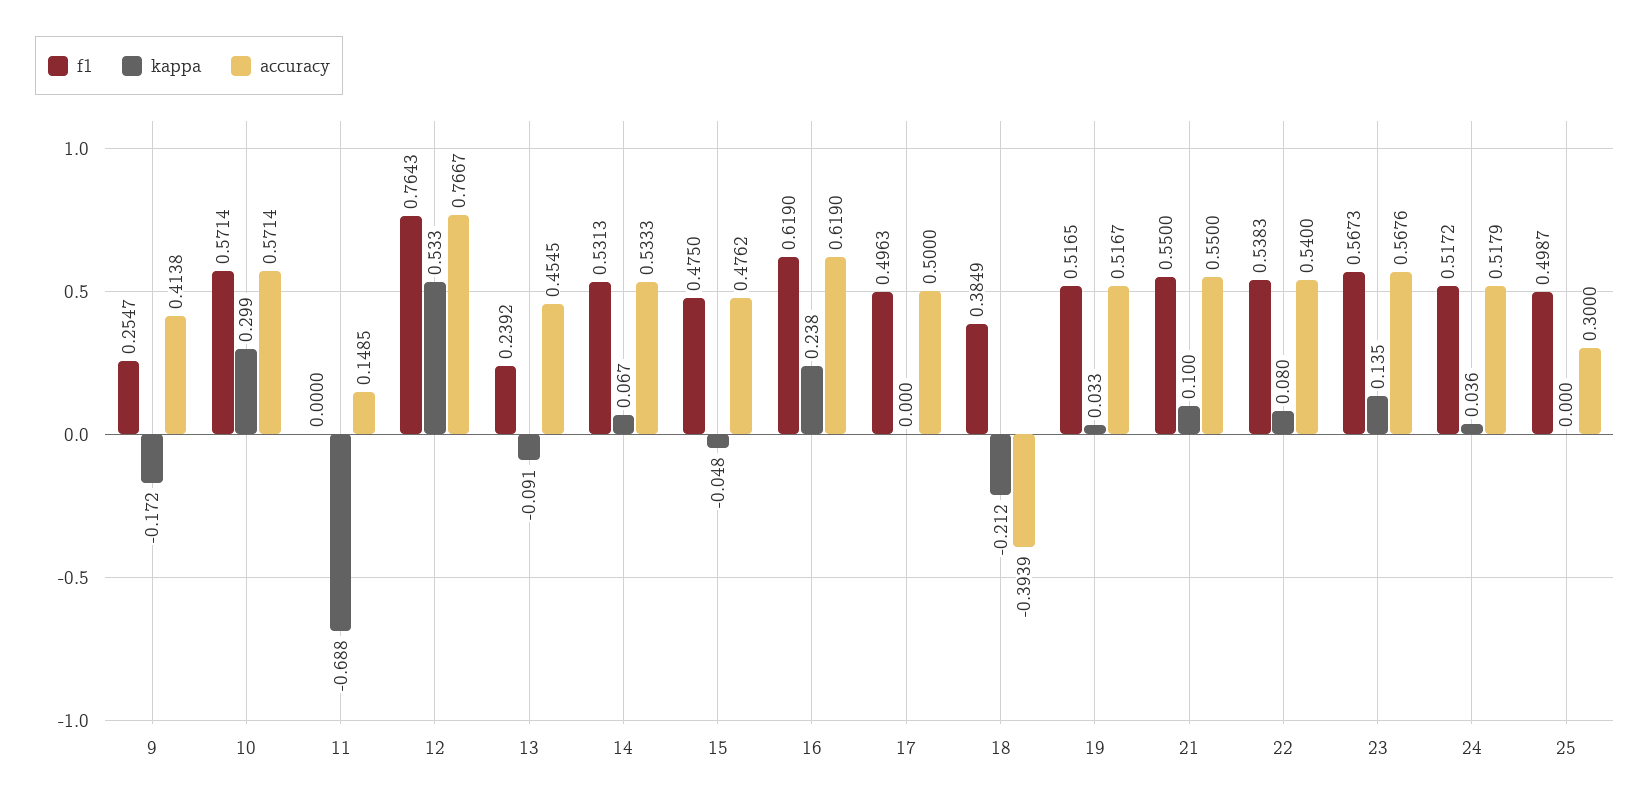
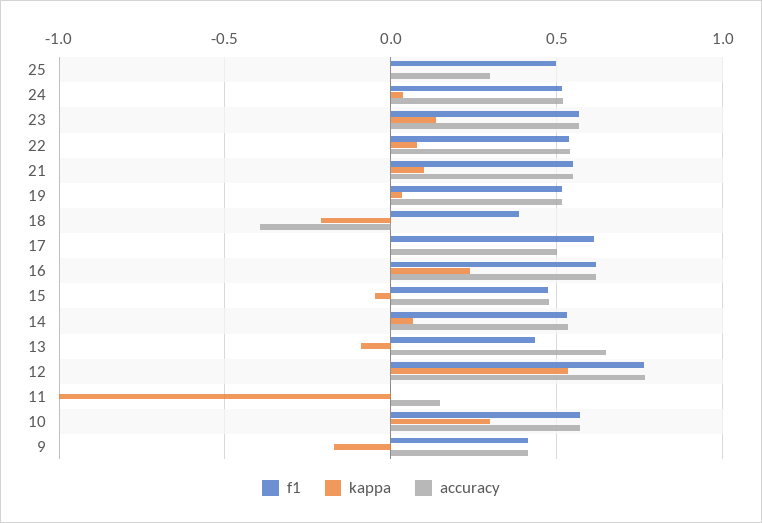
f1, 9: 0.2547 -> 0.4
kappa, 11: -0.688 -> -1
f1, 13: 0.2392 -> 0.45
accuracy, 13: 0.4545 -> 0.65
f1, 17: 0.4963 -> 0.6

